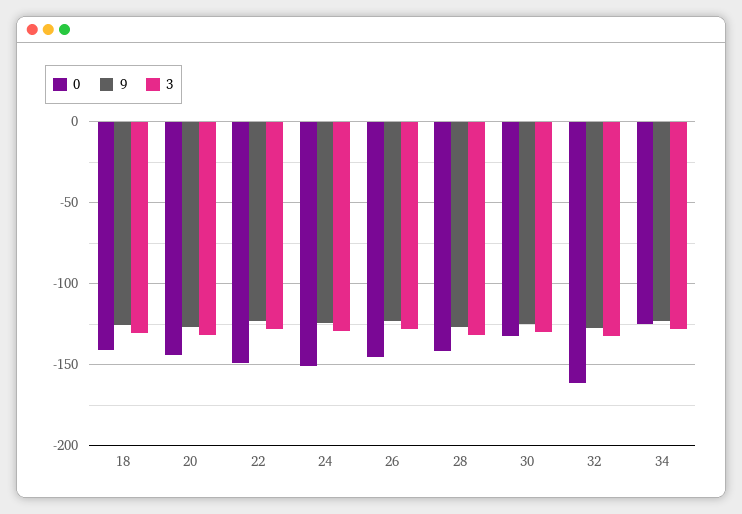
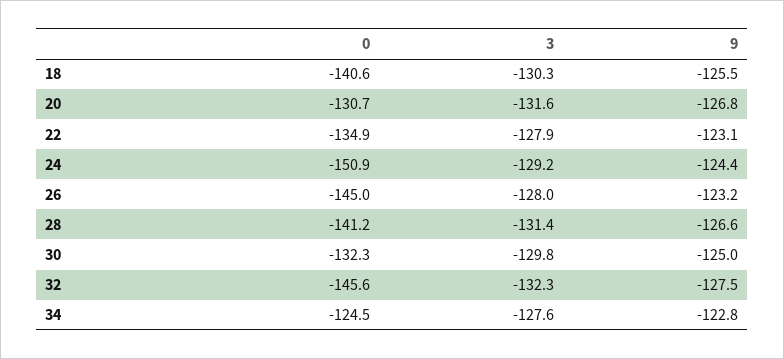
0, 20: -145 -> -130.7
0, 22: -150 -> -134.9
0, 32: -160 -> -145.6

